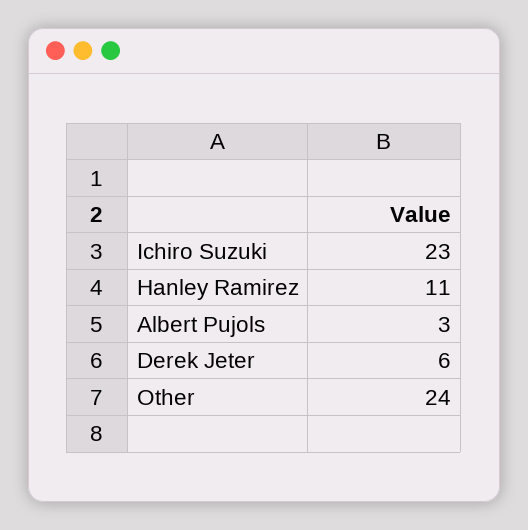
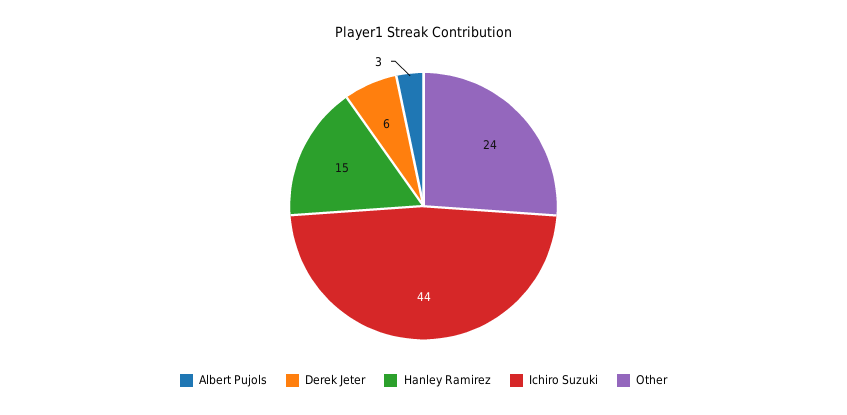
Ichiro Suzuki: 23 -> 44
Hanley Ramirez: 11 -> 15

